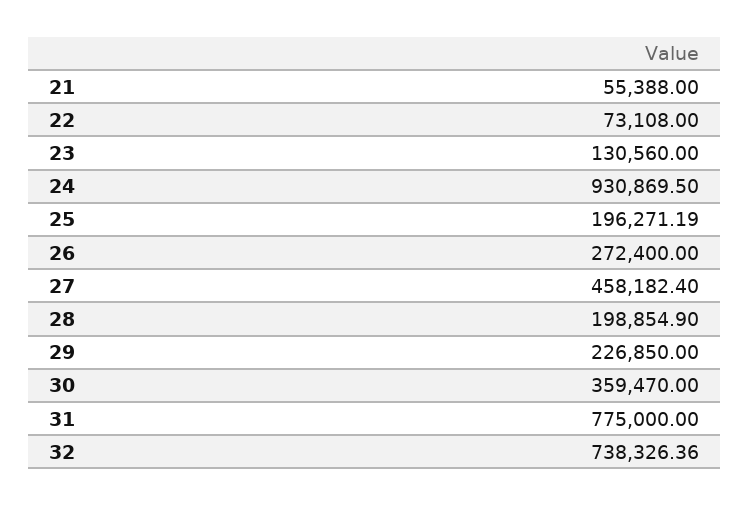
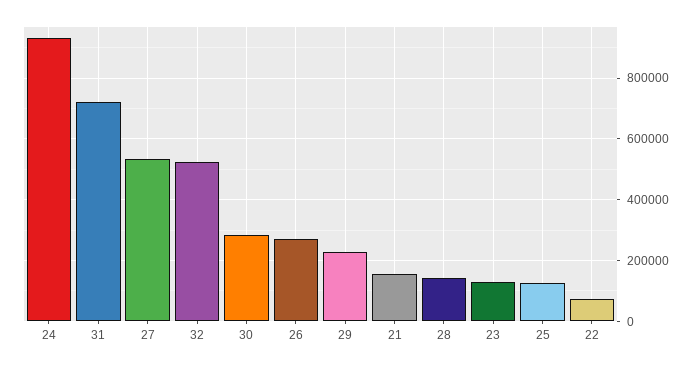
21: 55388 -> 160000
25: 196271.19 -> 120000
27: 458182.4 -> 540000
28: 198854.9 -> 140000
30: 359470 -> 280000
31: 775000 -> 720000
32: 738326.36 -> 520000

